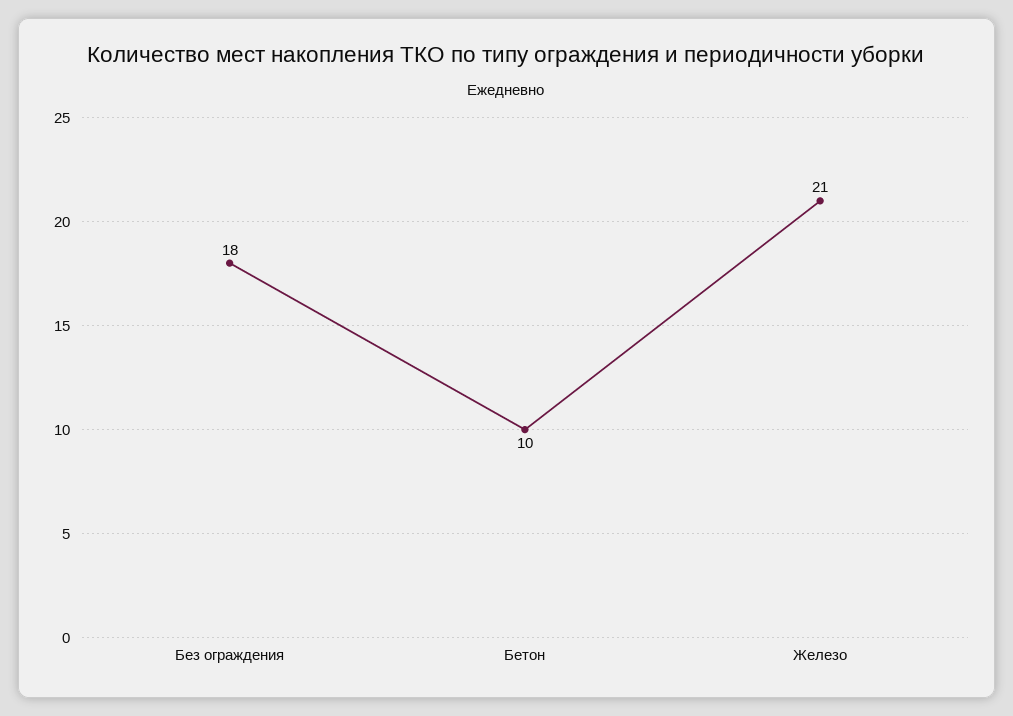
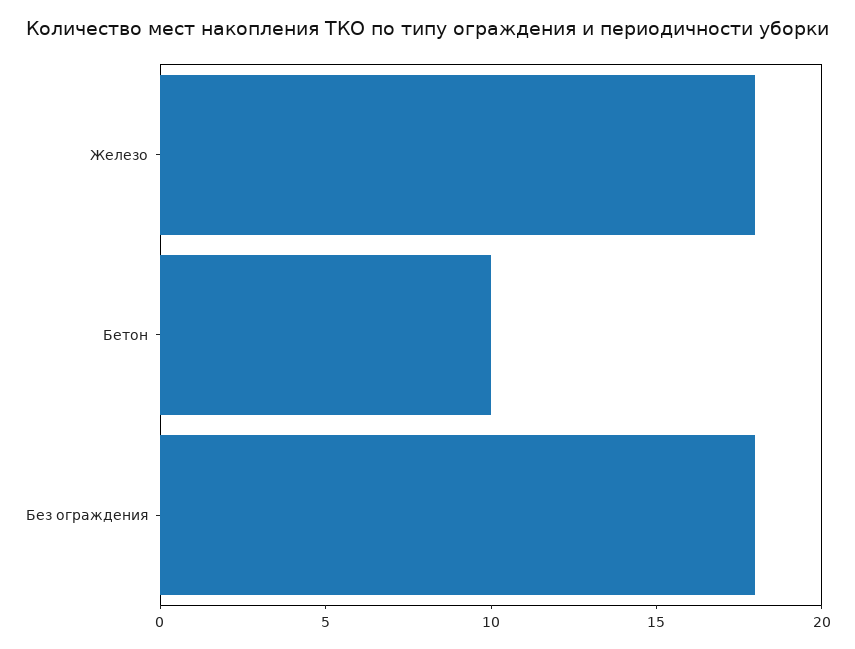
Железо: 21 -> 18

